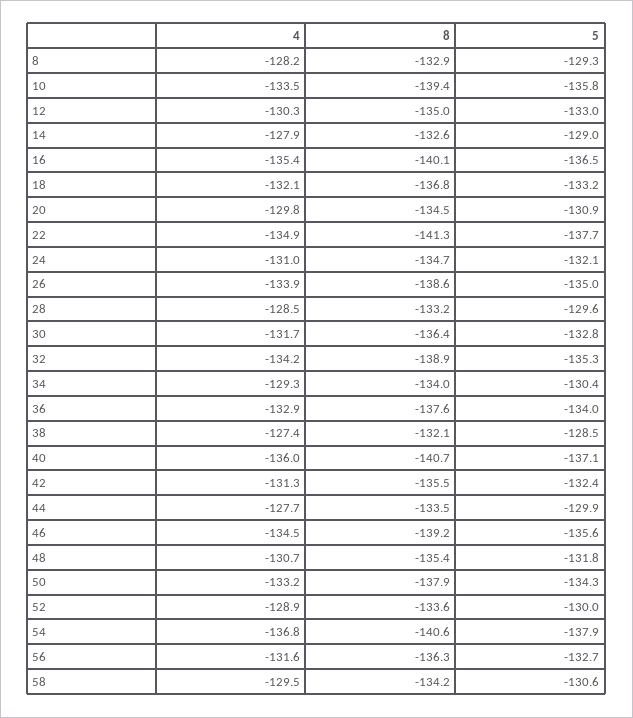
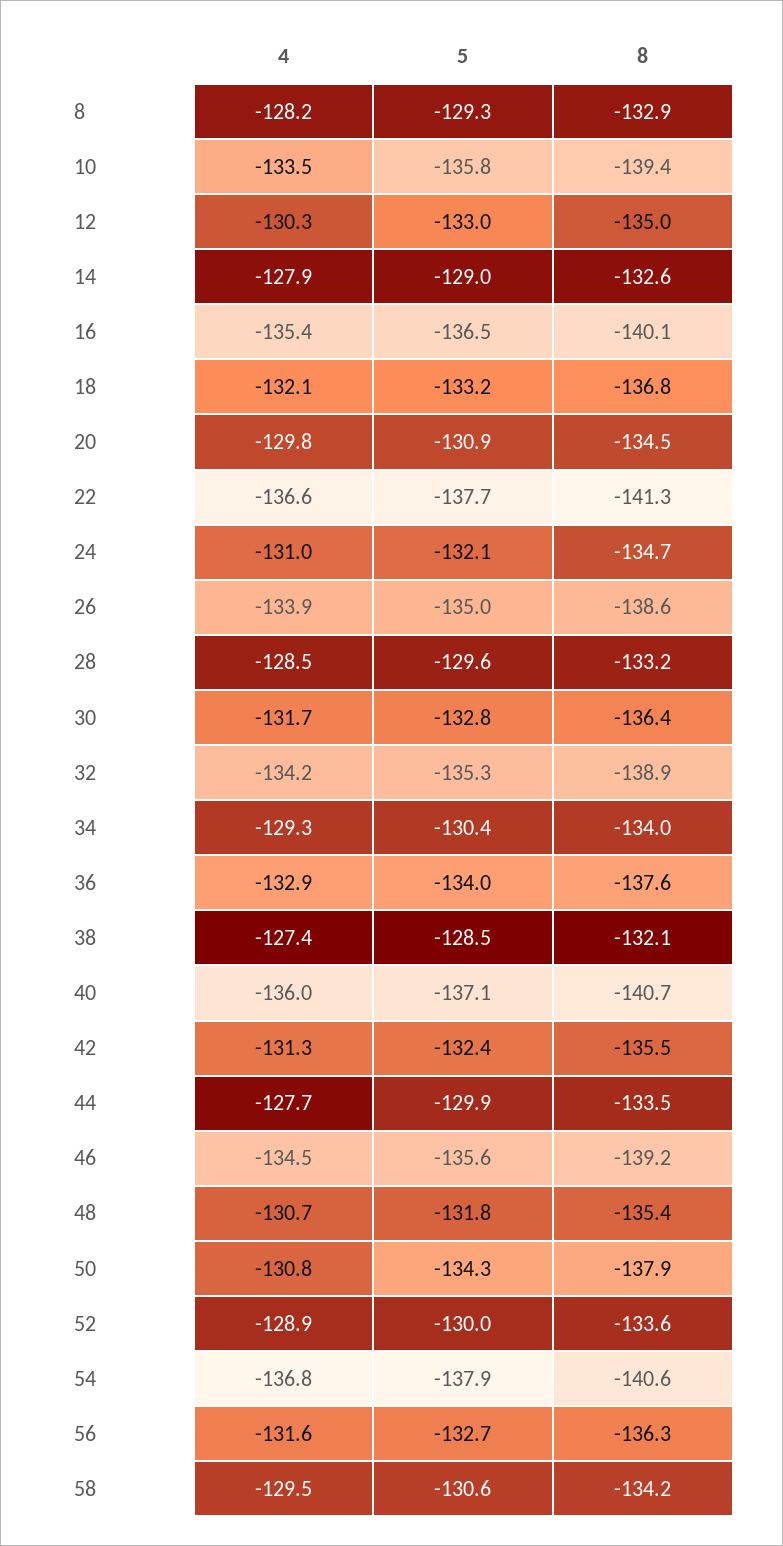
4, 22: -134.9 -> -136.6
4, 50: -133.2 -> -130.8

